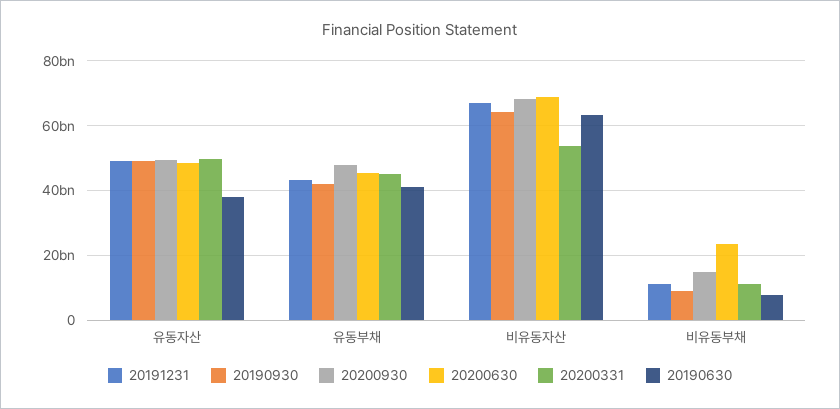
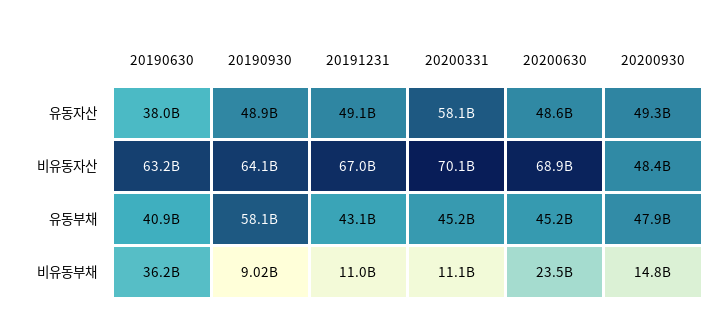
20200331, 유동자산: 50000000000 -> 58100000000
20190930, 유동부채: 42000000000 -> 58100000000
20200930, 비유동자산: 68000000000 -> 48400000000
20200331, 비유동자산: 54000000000 -> 70100000000
20190630, 비유동부채: 8000000000 -> 36200000000

